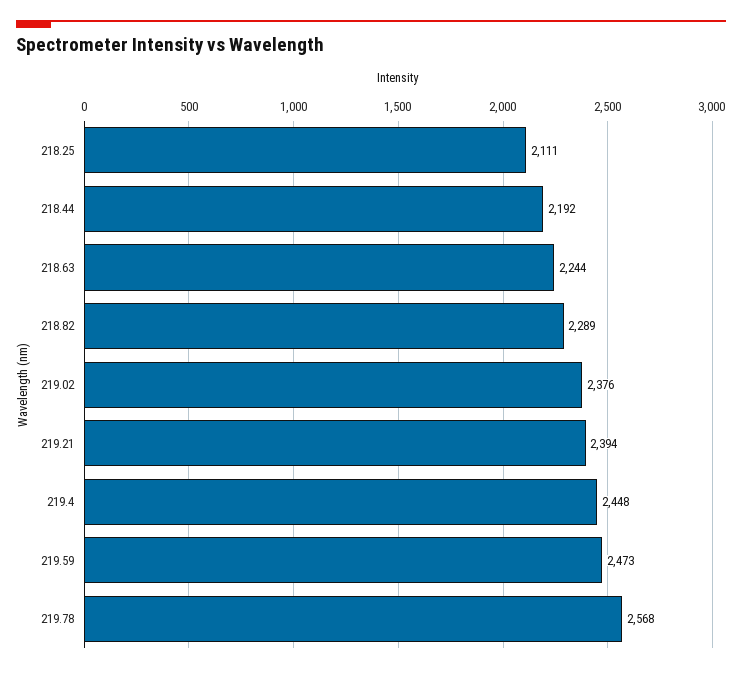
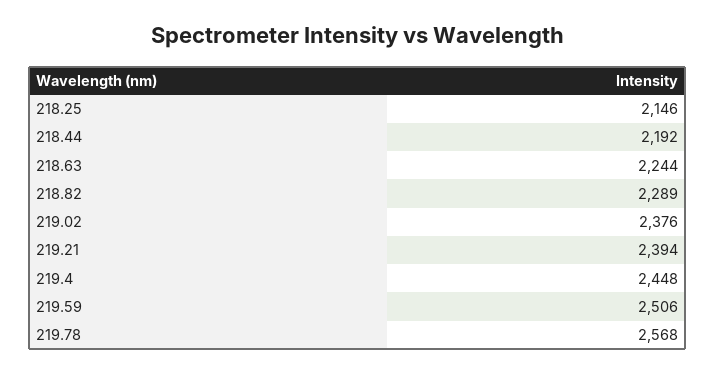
218.25: 2111 -> 2146
219.59: 2473 -> 2506

